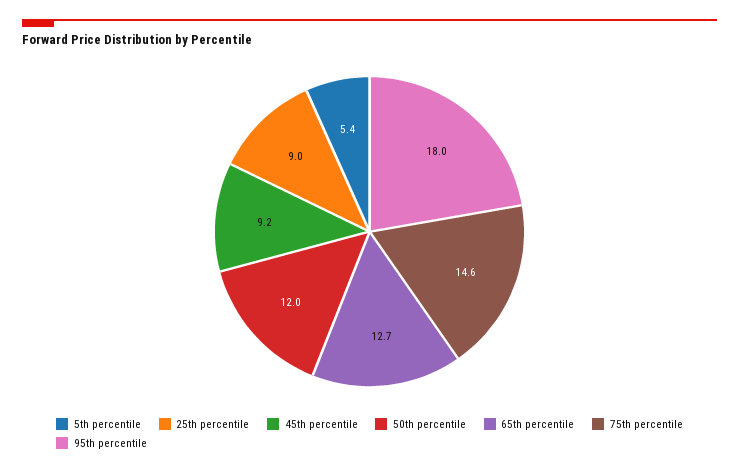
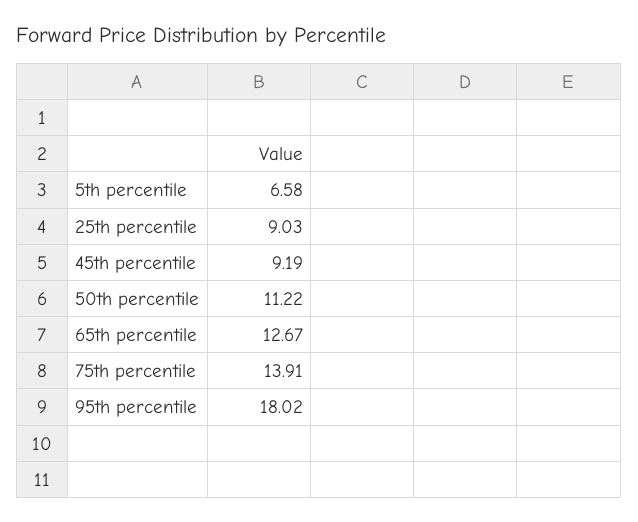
5th percentile: 5.4 -> 6.58
50th percentile: 12 -> 11.22
75th percentile: 14.6 -> 13.91

